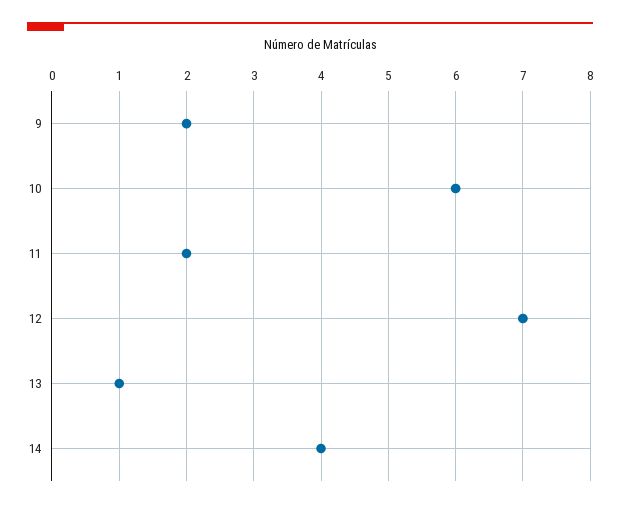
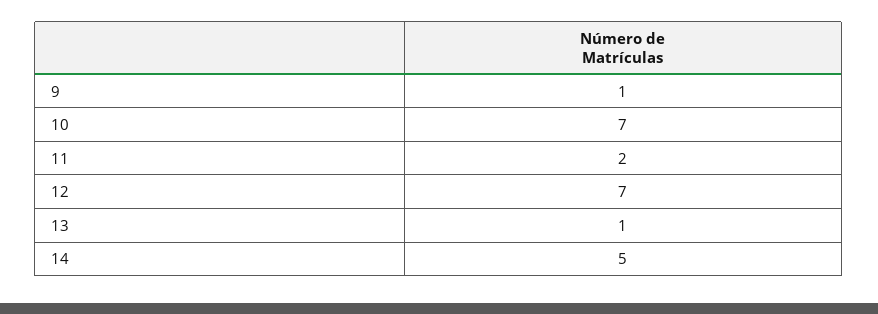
9: 2 -> 1
10: 6 -> 7
14: 4 -> 5

